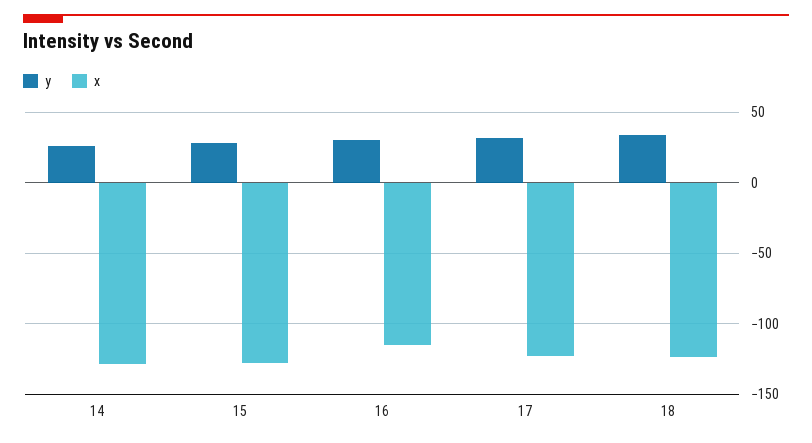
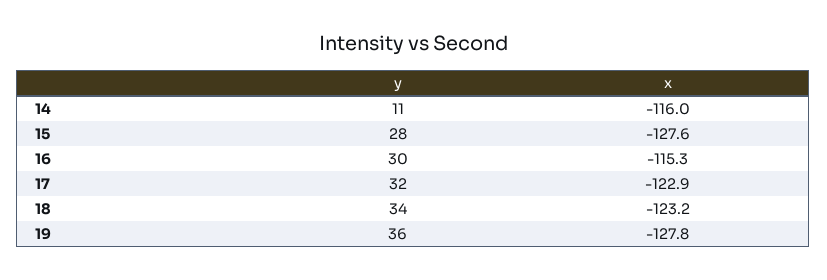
y, 14: 25 -> 11
x, 14: -130 -> -116
y, 19: none -> 36
x, 19: none -> -127.8

